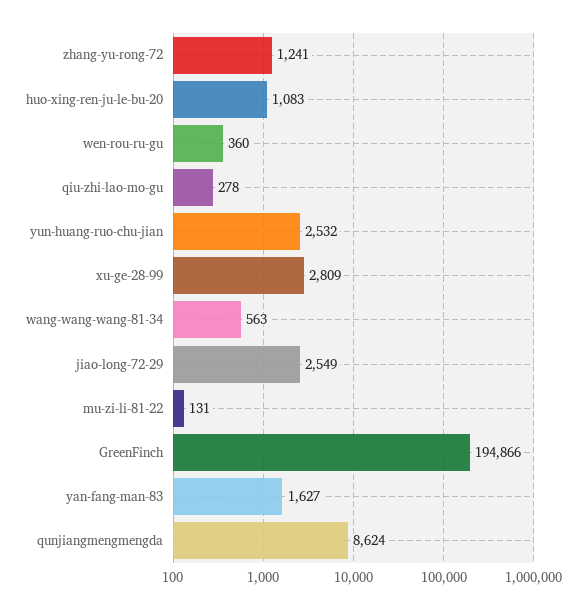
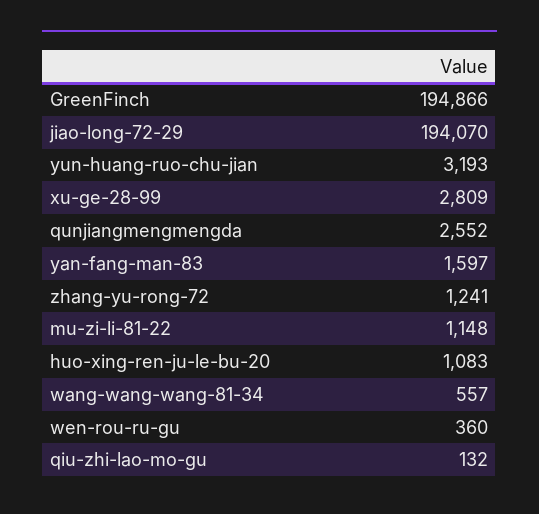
qiu-zhi-lao-mo-gu: 278 -> 132
yun-huang-ruo-chu-jian: 2532 -> 3193
wang-wang-wang-81-34: 563 -> 557
jiao-long-72-29: 2549 -> 194070
mu-zi-li-81-22: 131 -> 1148
yan-fang-man-83: 1627 -> 1597
qunjiangmengmengda: 8624 -> 2552

